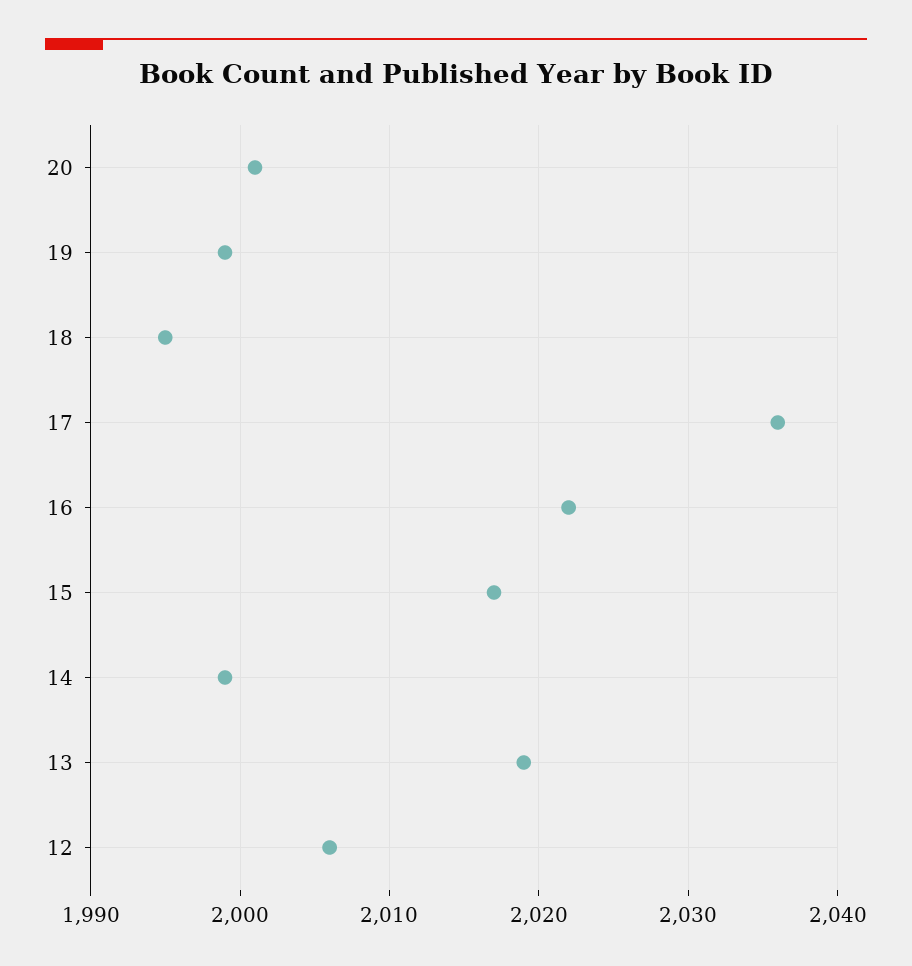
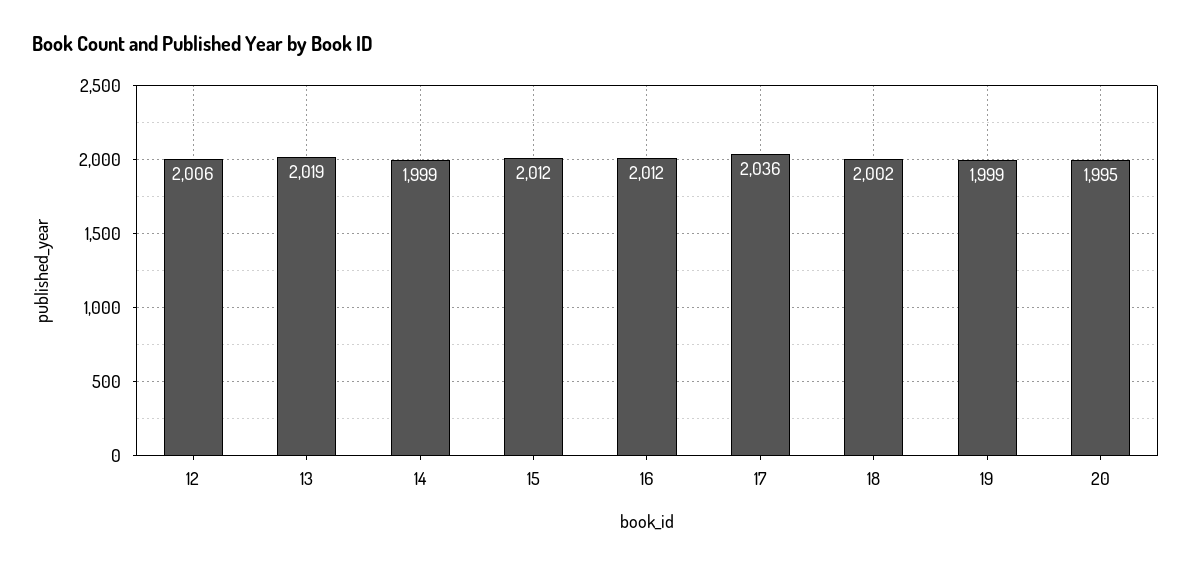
20: 2001 -> 1995
18: 1995 -> 2002
16: 2022 -> 2012
15: 2017 -> 2012

